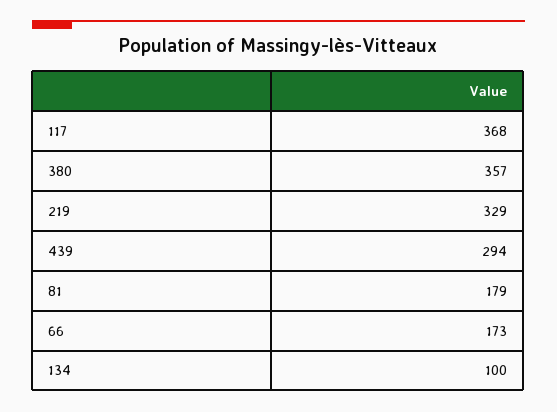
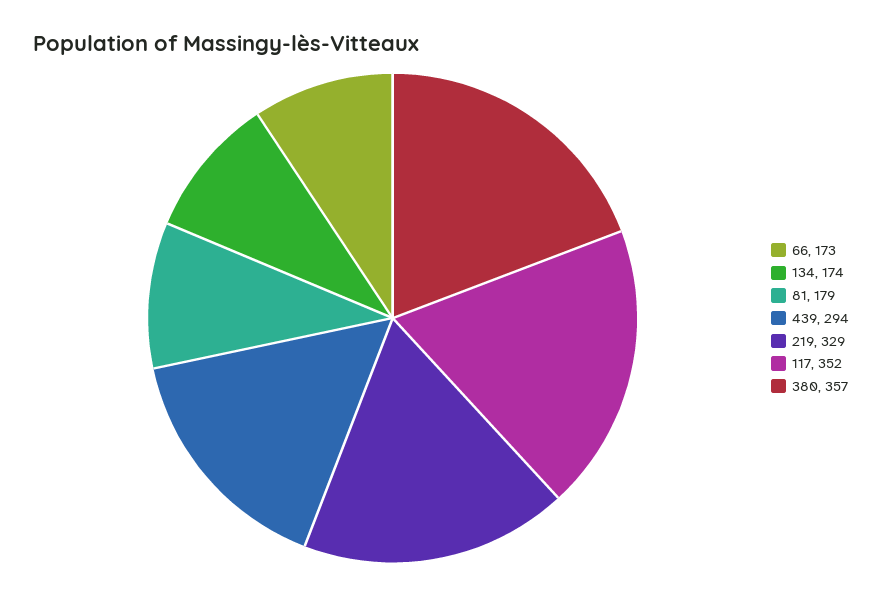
117: 368 -> 352
134: 100 -> 174

